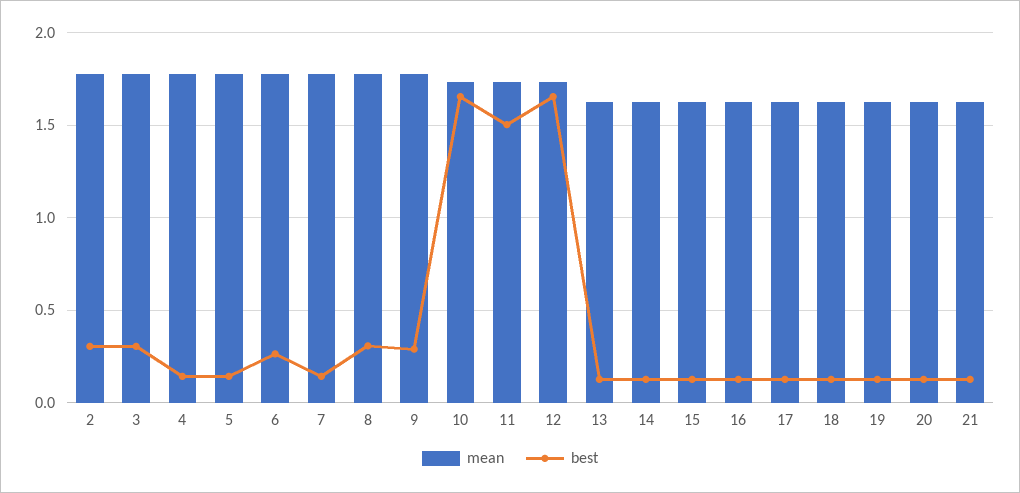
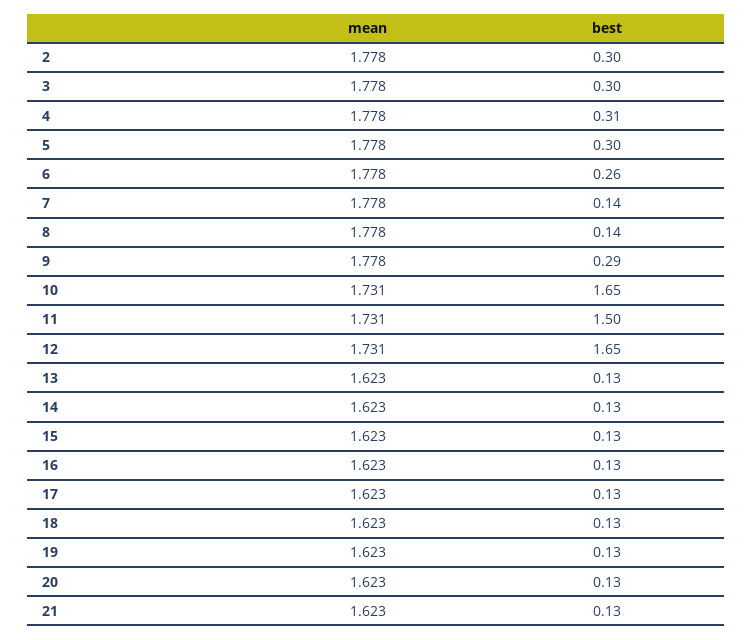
best, 4: 0.15 -> 0.31
best, 5: 0.15 -> 0.3
best, 8: 0.3 -> 0.14

